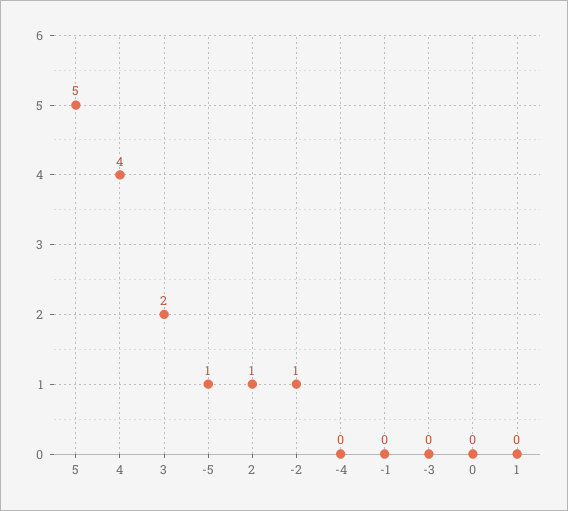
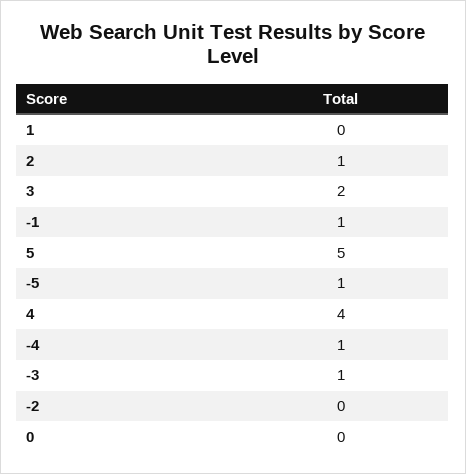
-2: 1 -> 0
-4: 0 -> 1
-1: 0 -> 1
-3: 0 -> 1

